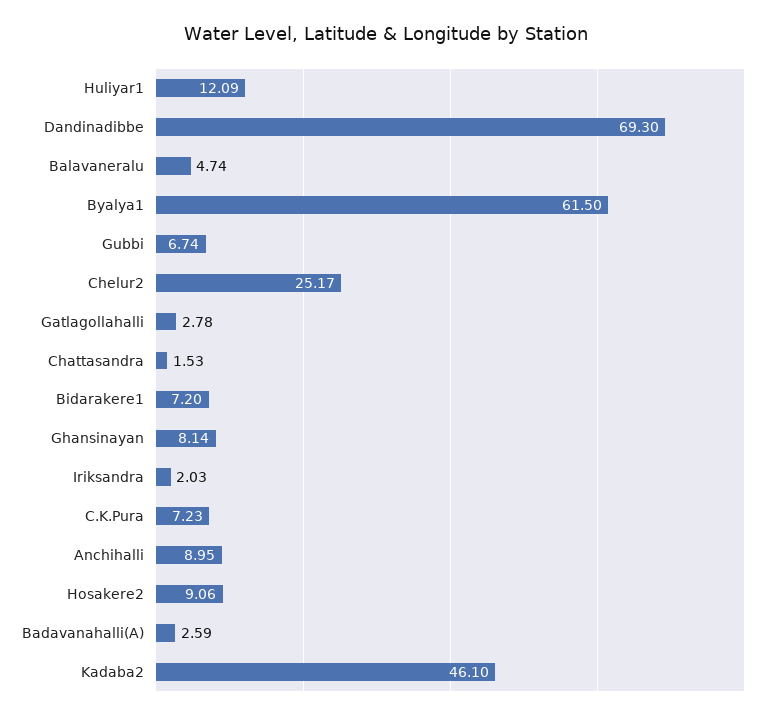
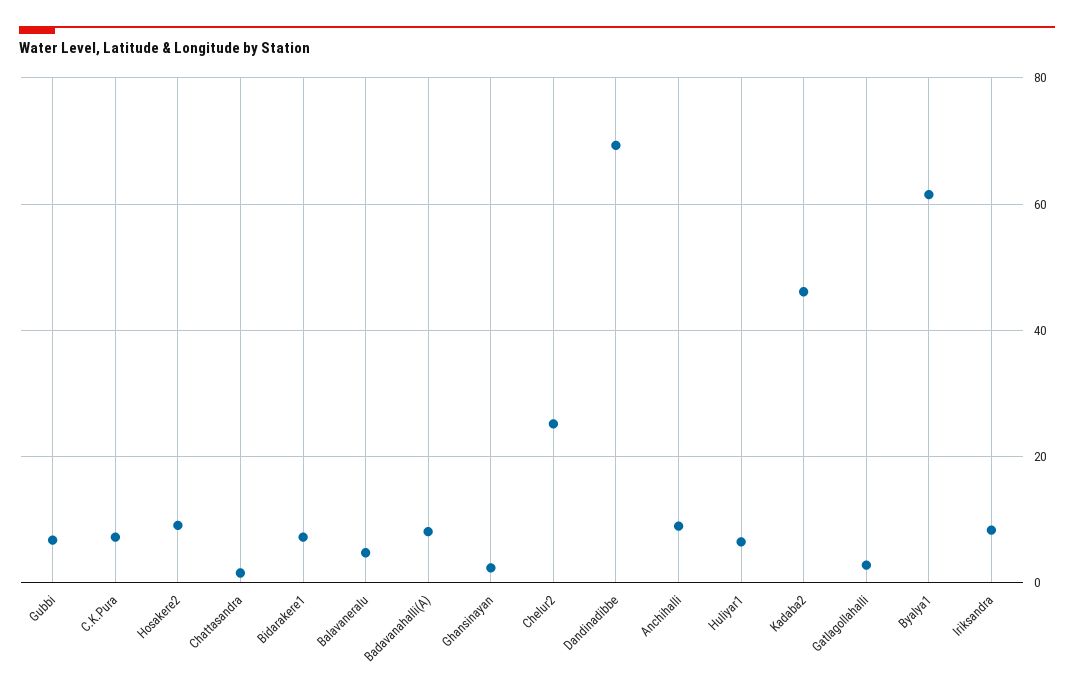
Huliyar1: 12.09 -> 6
Ghansinayan: 8.14 -> 2
Iriksandra: 2.03 -> 8
Badavanahalli(A): 2.59 -> 8

